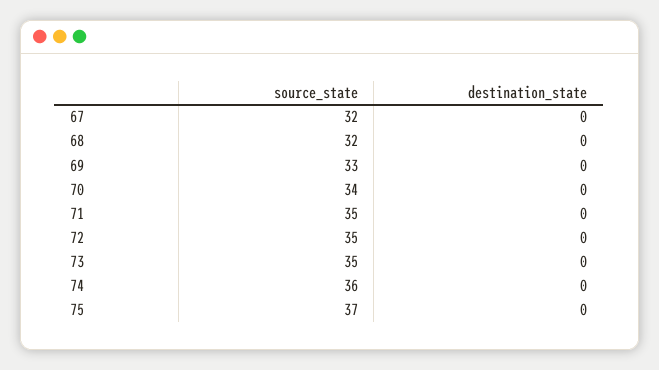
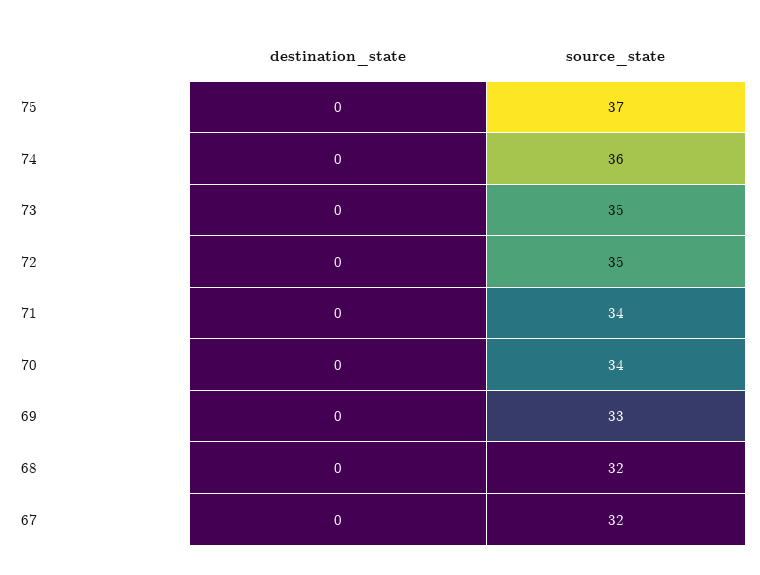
source_state, 71: 35 -> 34

